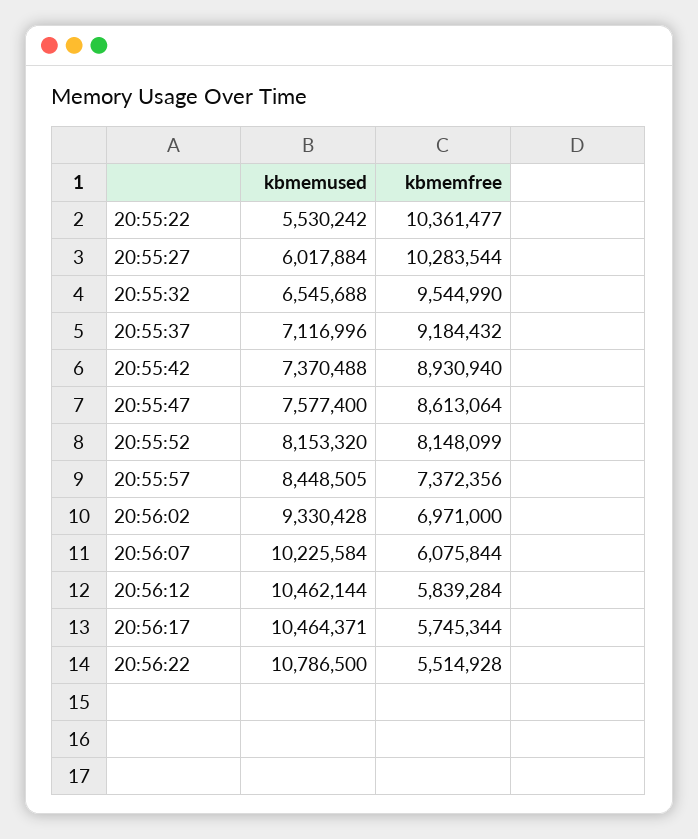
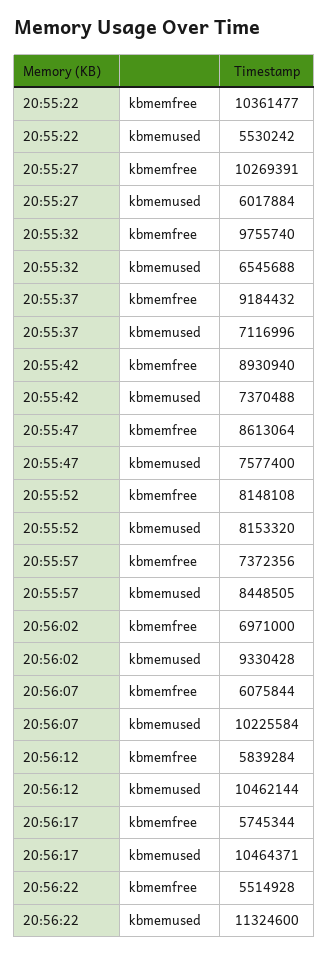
kbmemfree, 20:55:27: 10283544 -> 10269391
kbmemfree, 20:55:32: 9544990 -> 9755740
kbmemfree, 20:55:52: 8148099 -> 8148108
kbmemused, 20:56:22: 10786500 -> 11324600

